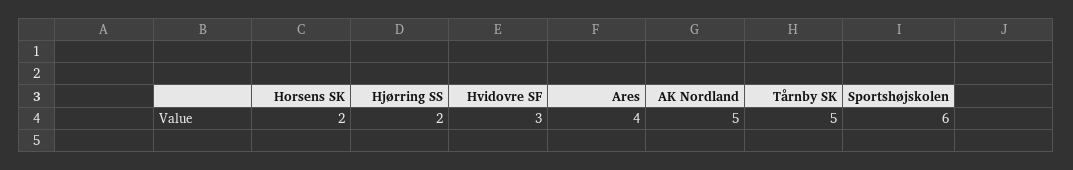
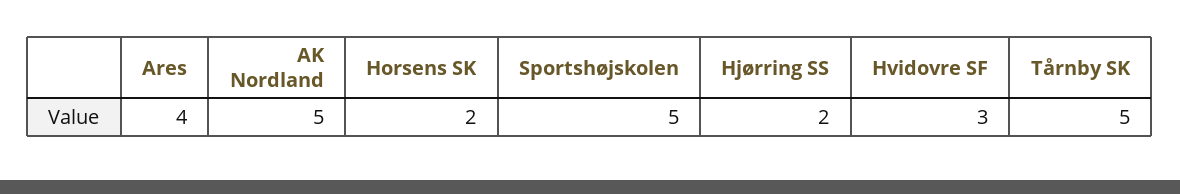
Sportshøjskolen: 6 -> 5

